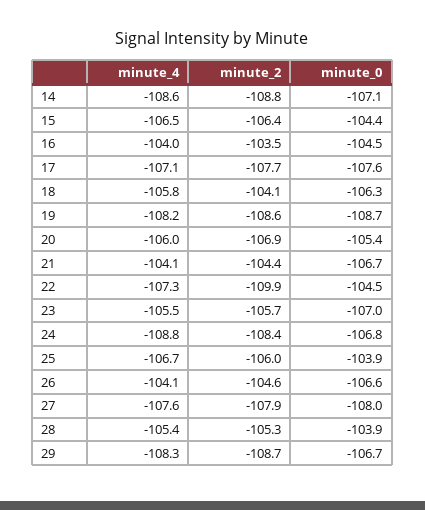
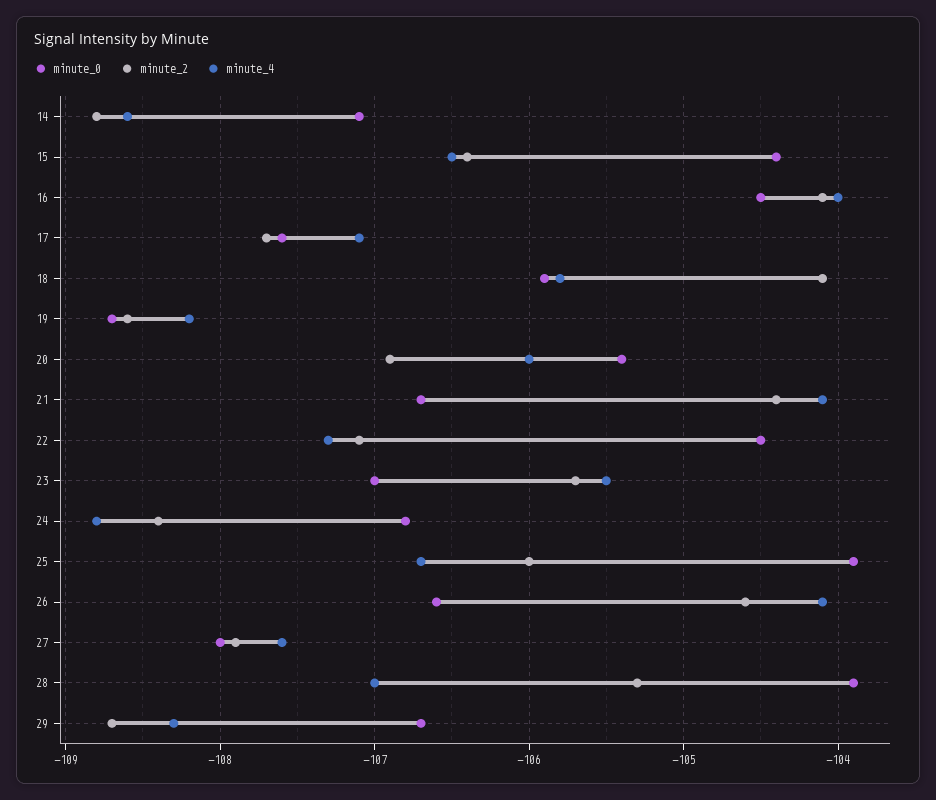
minute_2, 16: -103.5 -> -104.1
minute_0, 18: -106.3 -> -105.9
minute_2, 22: -109.9 -> -107.1
minute_4, 28: -105.4 -> -107

